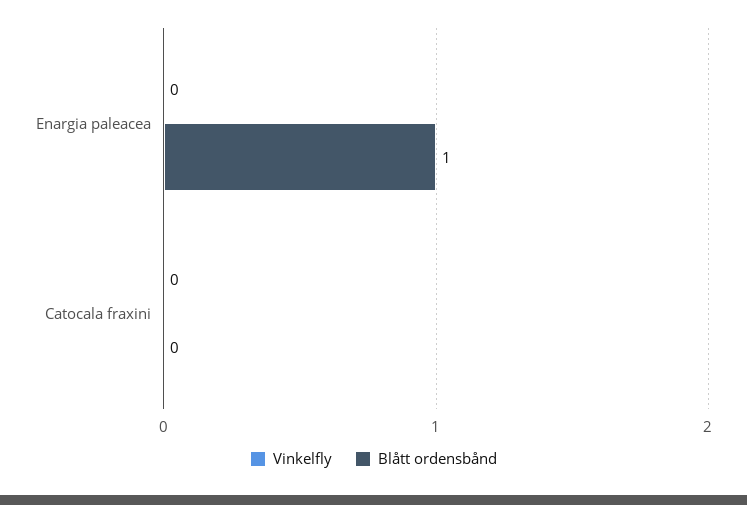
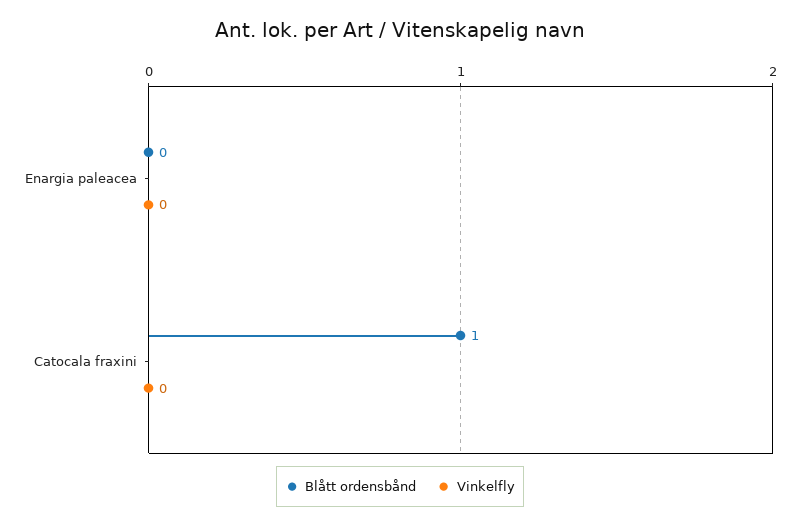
Blått ordensbånd, Enargia paleacea: 1 -> 0
Blått ordensbånd, Catocala fraxini: 0 -> 1

